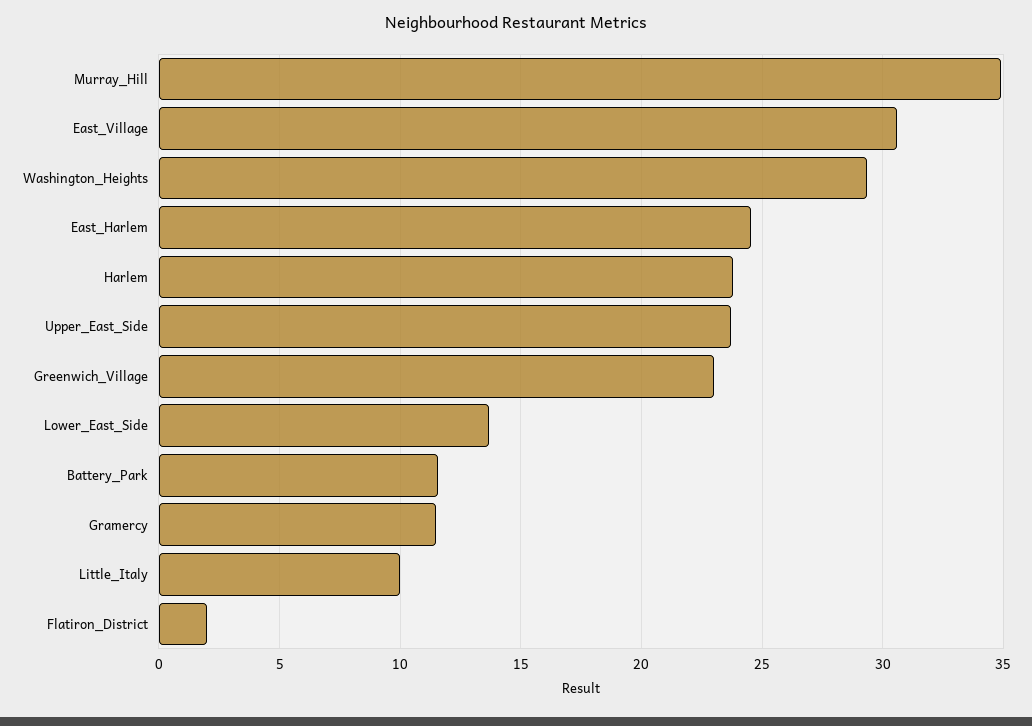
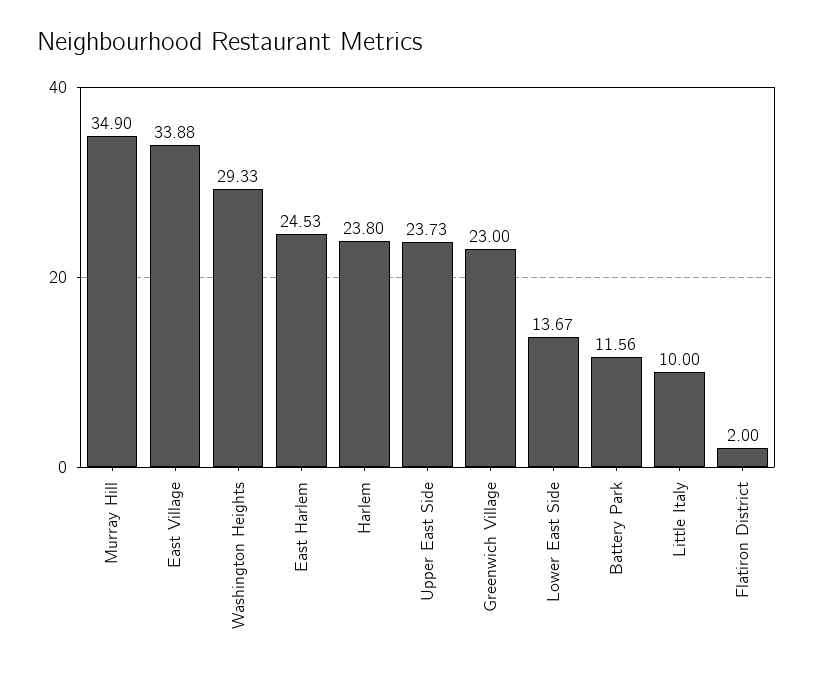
East_Village: 30.5 -> 33.88
Gramercy: 11.5 -> none

